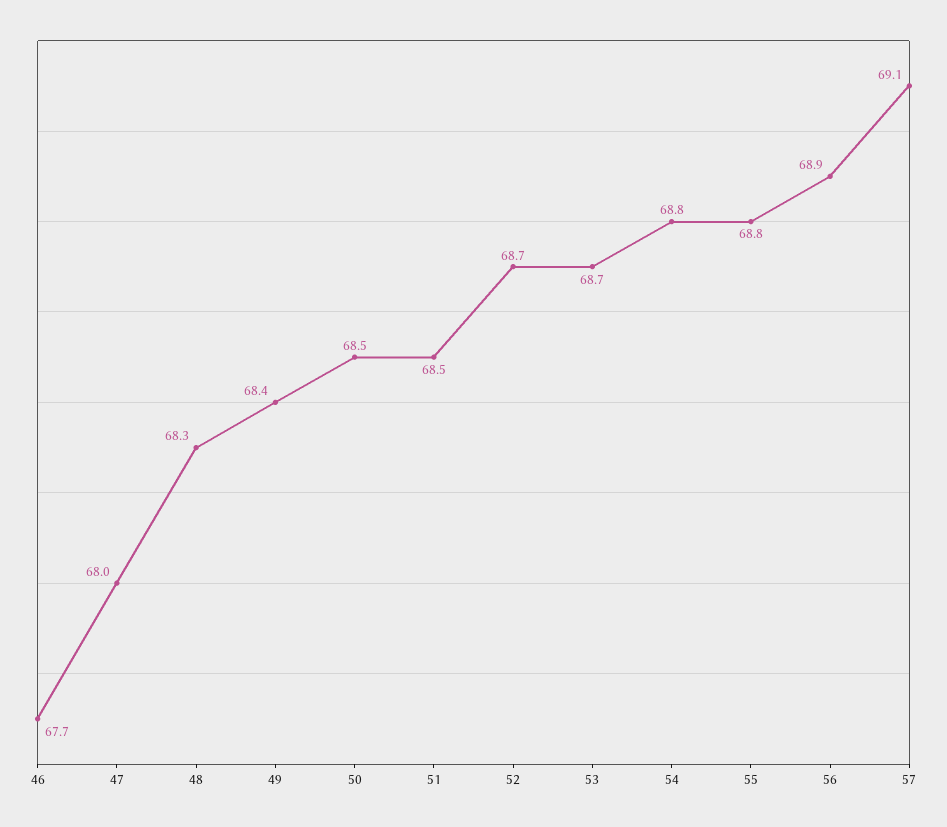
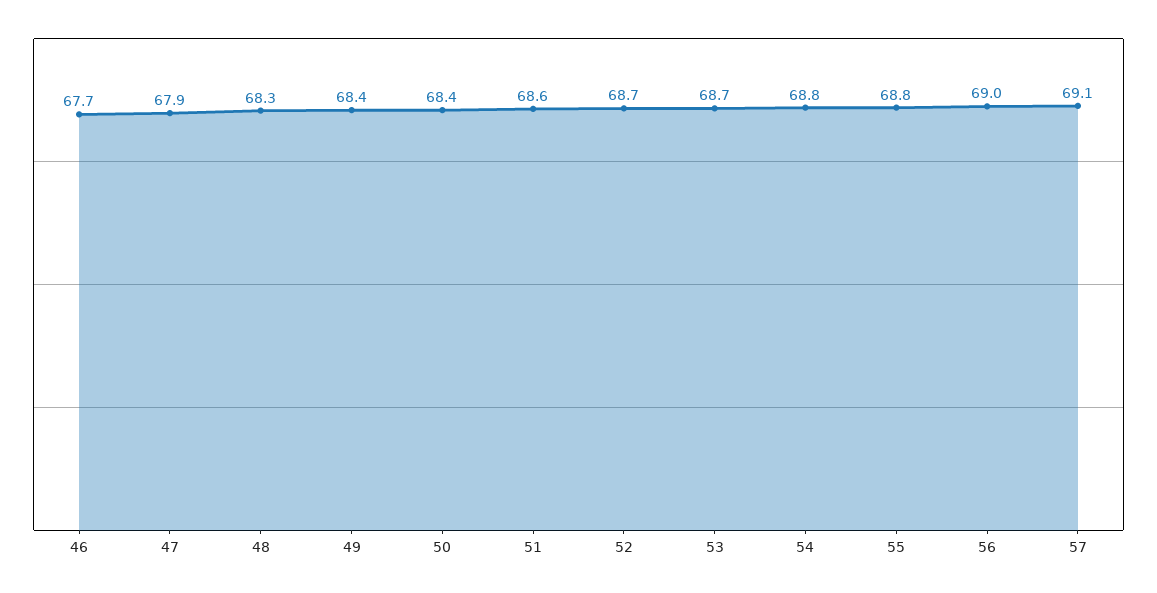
47: 68 -> 67.9
50: 68.5 -> 68.4
51: 68.5 -> 68.6
56: 68.9 -> 69

